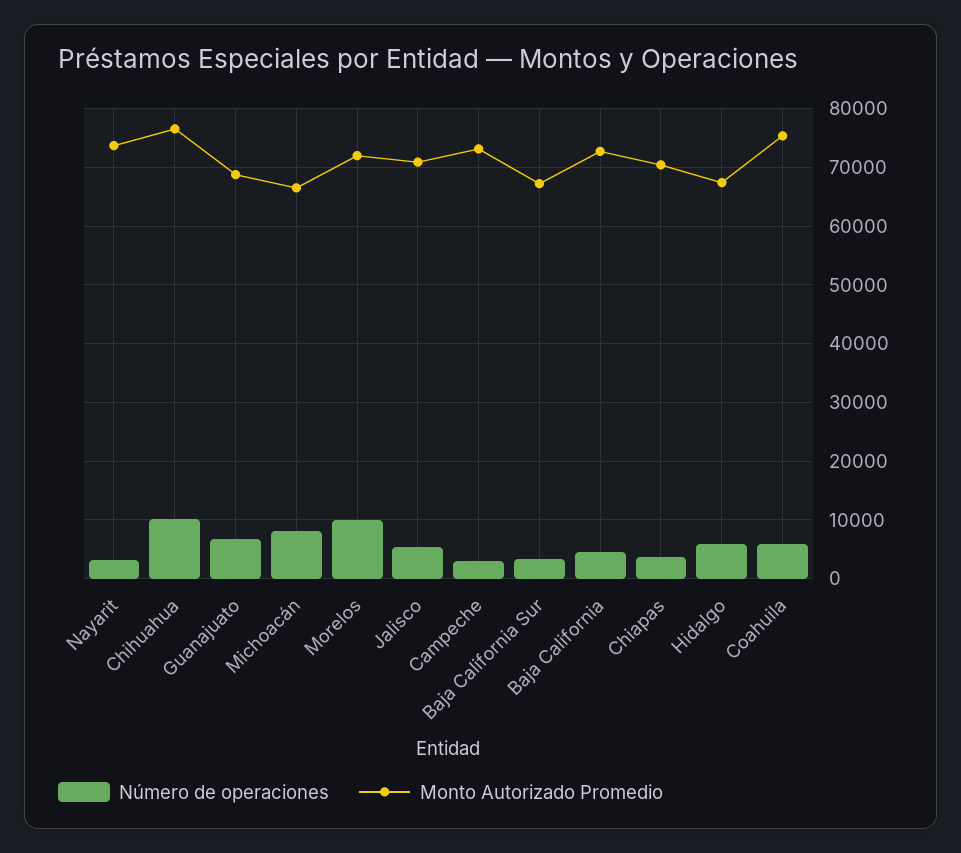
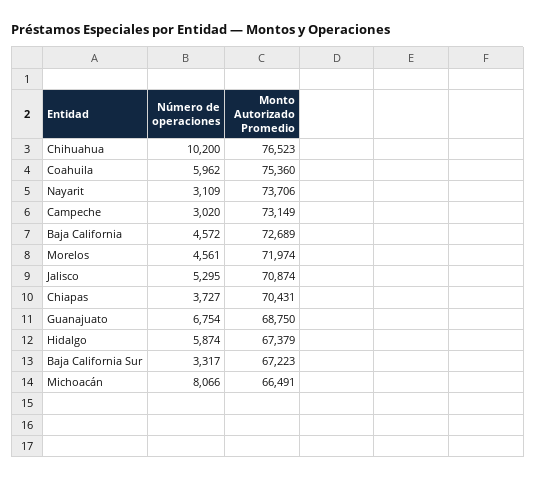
Número de operaciones, Morelos: 10000 -> 4561

